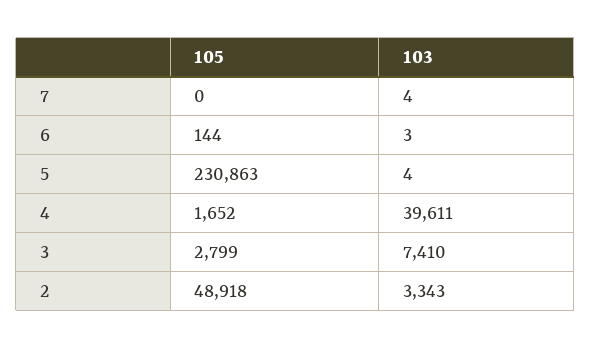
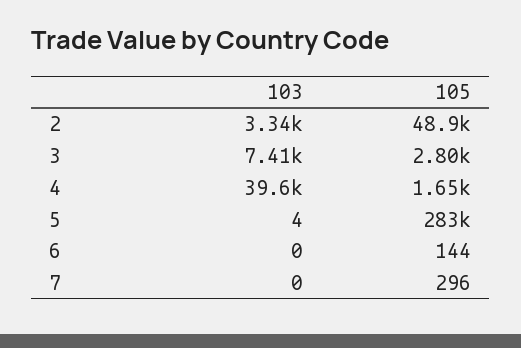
105, 7: 0 -> 296
103, 7: 4 -> 0
103, 6: 3 -> 0
105, 5: 230863 -> 283000

